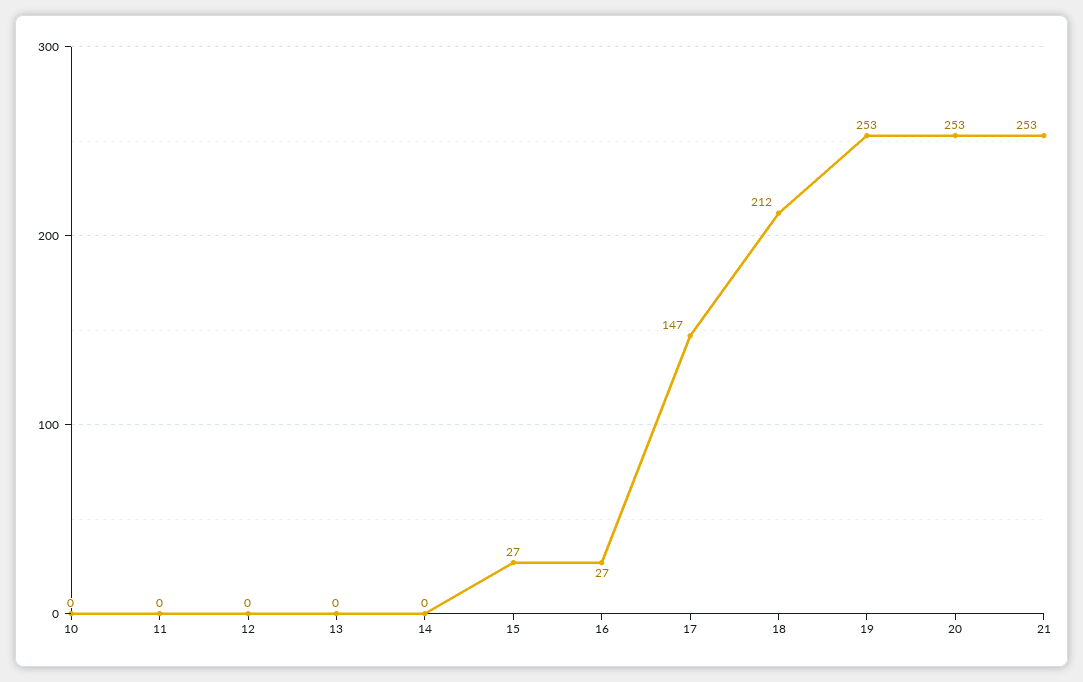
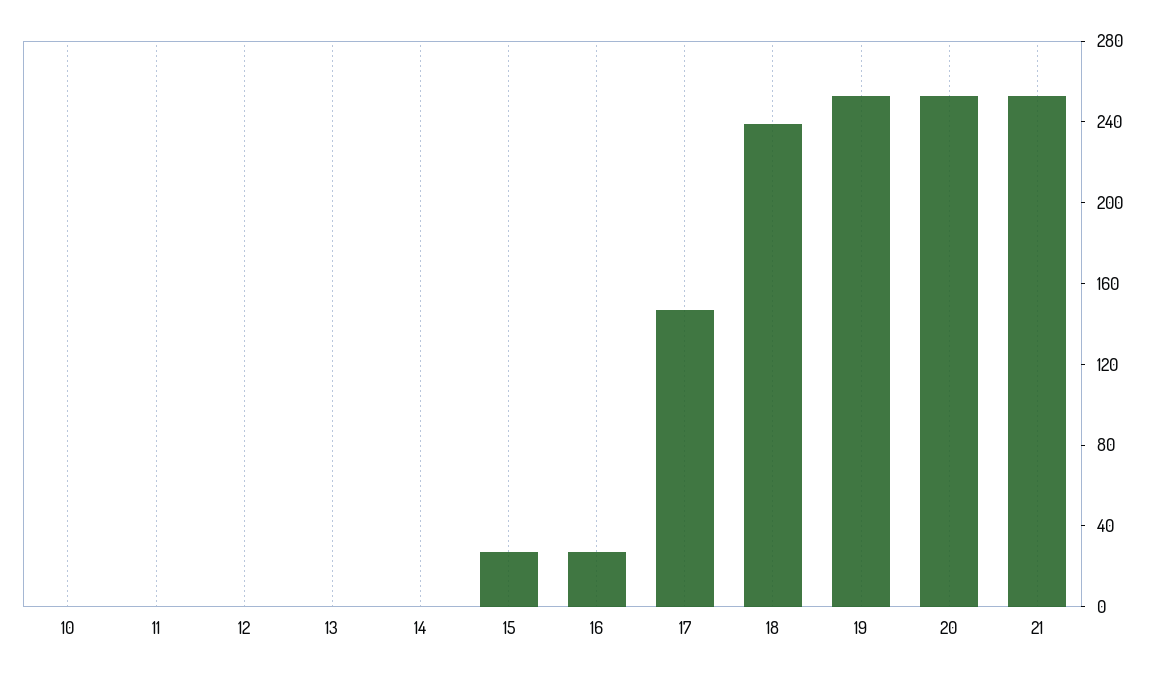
18: 212 -> 240

